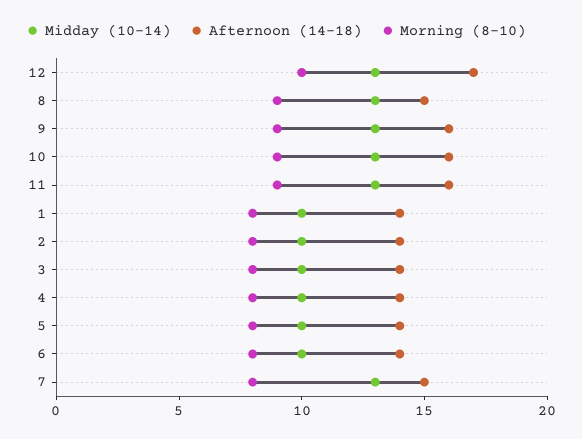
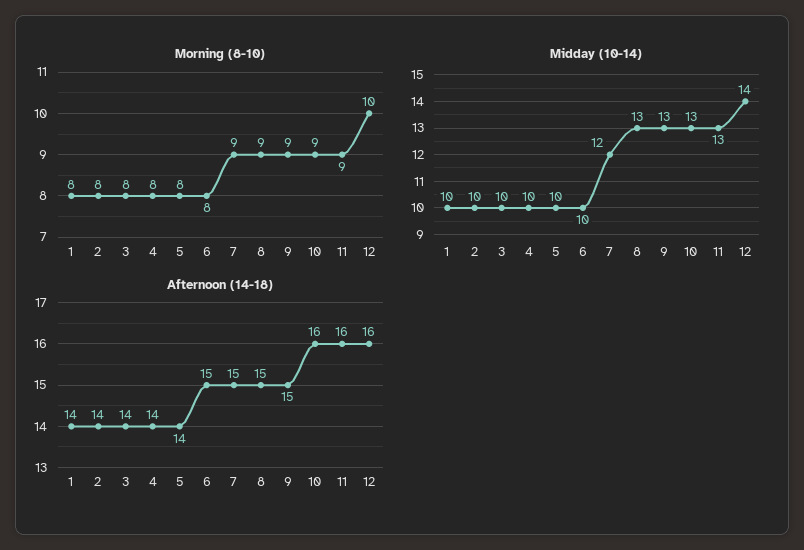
Midday (10-14), 12: 13 -> 14
Afternoon (14-18), 12: 17 -> 16
Afternoon (14-18), 9: 16 -> 15
Afternoon (14-18), 6: 14 -> 15
Midday (10-14), 7: 13 -> 12
Morning (8-10), 7: 8 -> 9

